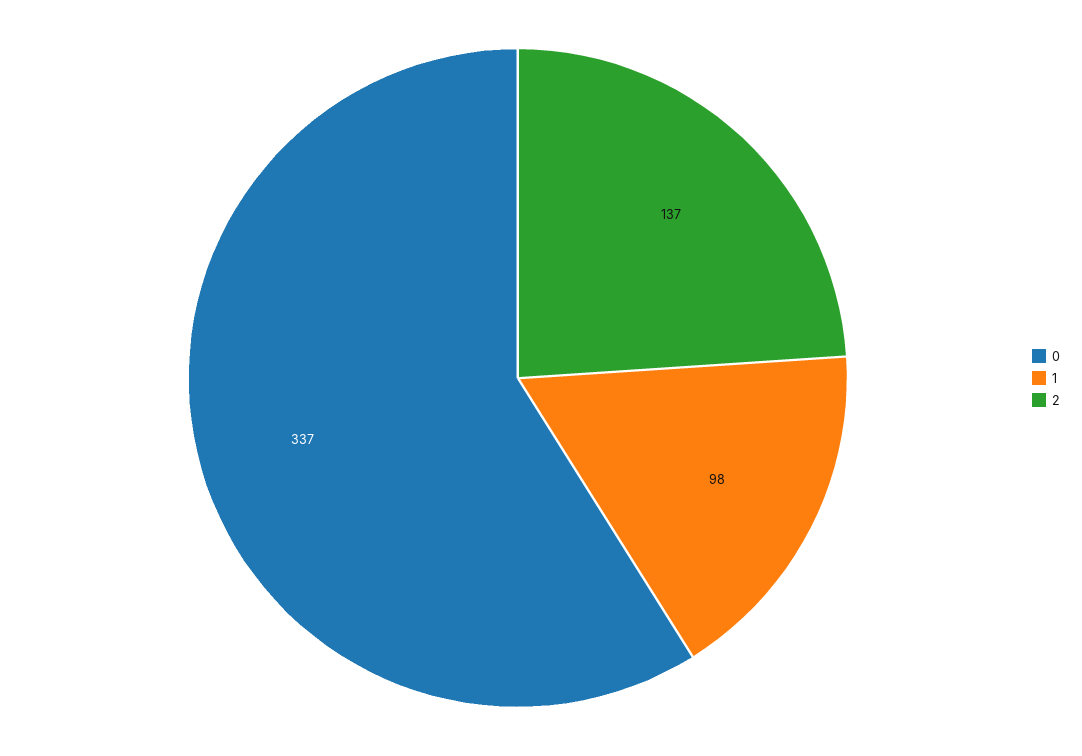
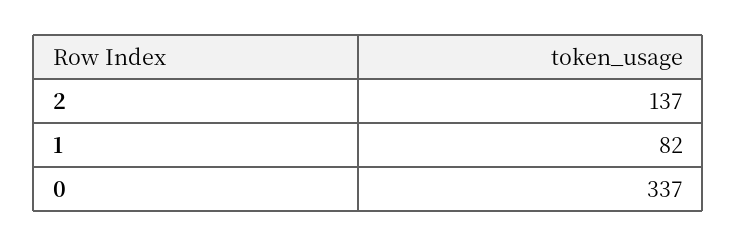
1: 98 -> 82

